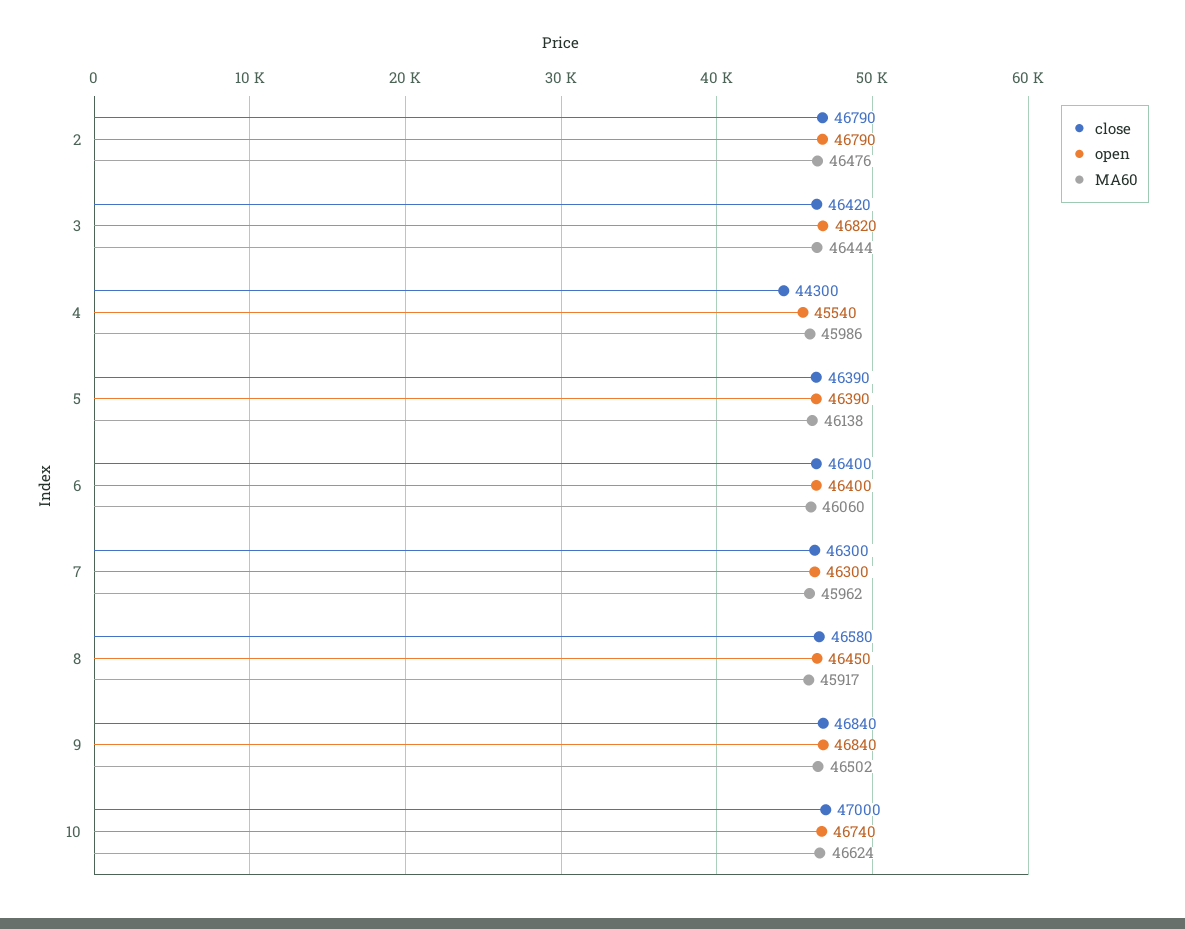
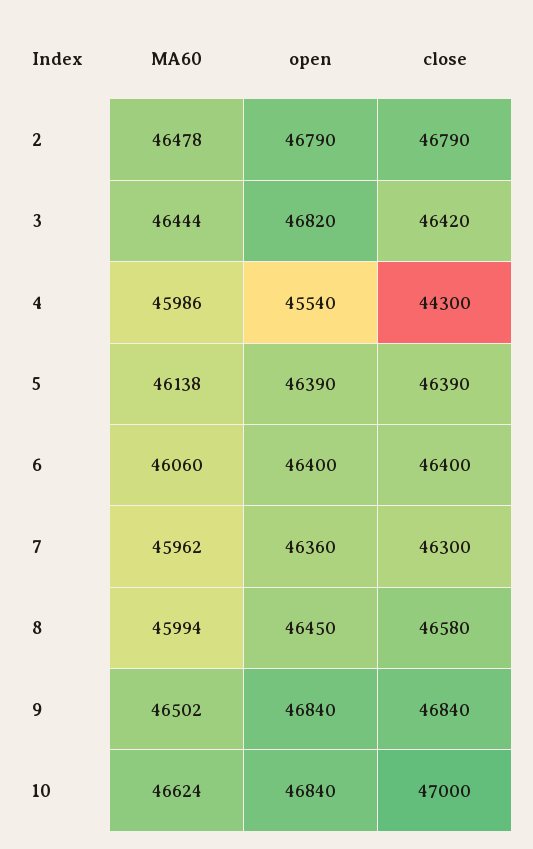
MA60, 2: 46476 -> 46478
open, 7: 46300 -> 46360
MA60, 8: 45917 -> 45994
open, 10: 46740 -> 46840

